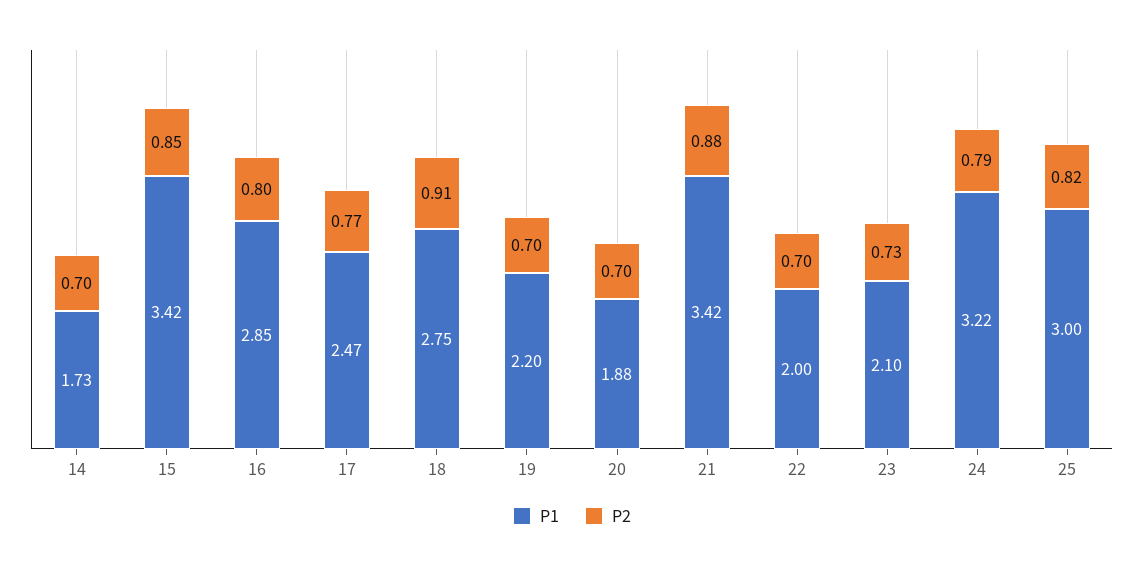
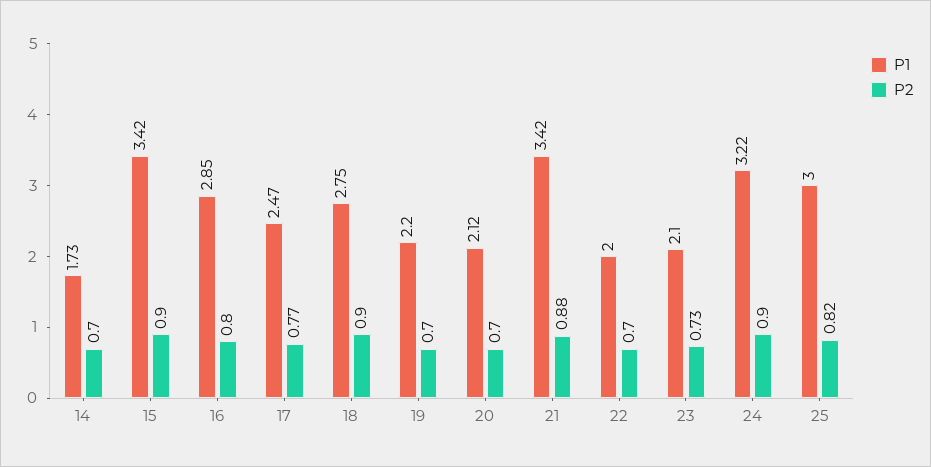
P2, 15: 0.85 -> 0.9
P2, 18: 0.91 -> 0.9
P1, 20: 1.88 -> 2.12
P2, 24: 0.79 -> 0.9

